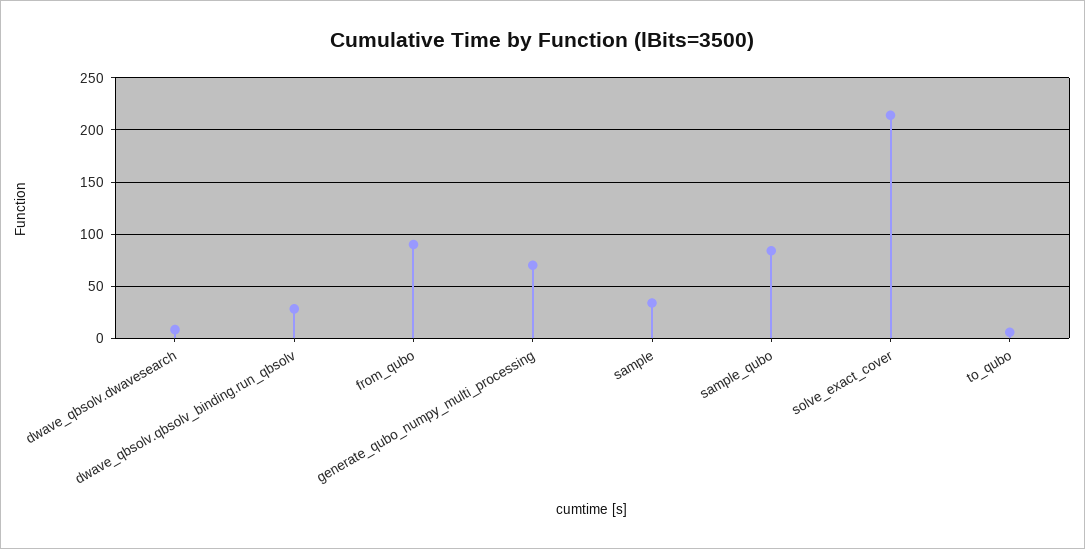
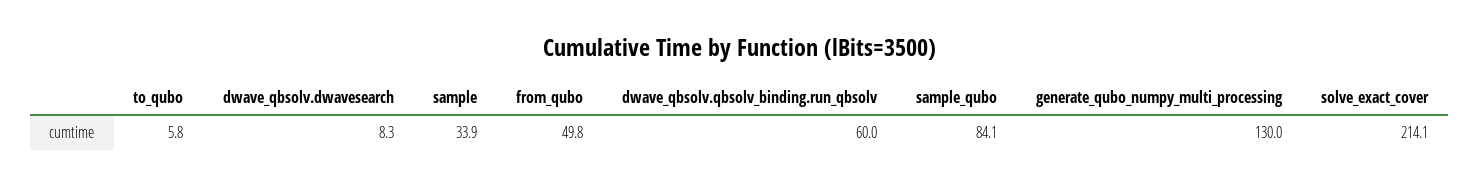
dwave_qbsolv.qbsolv_binding.run_qbsolv: 30 -> 60
from_qubo: 90 -> 49.8
generate_qubo_numpy_multi_processing: 70 -> 130

